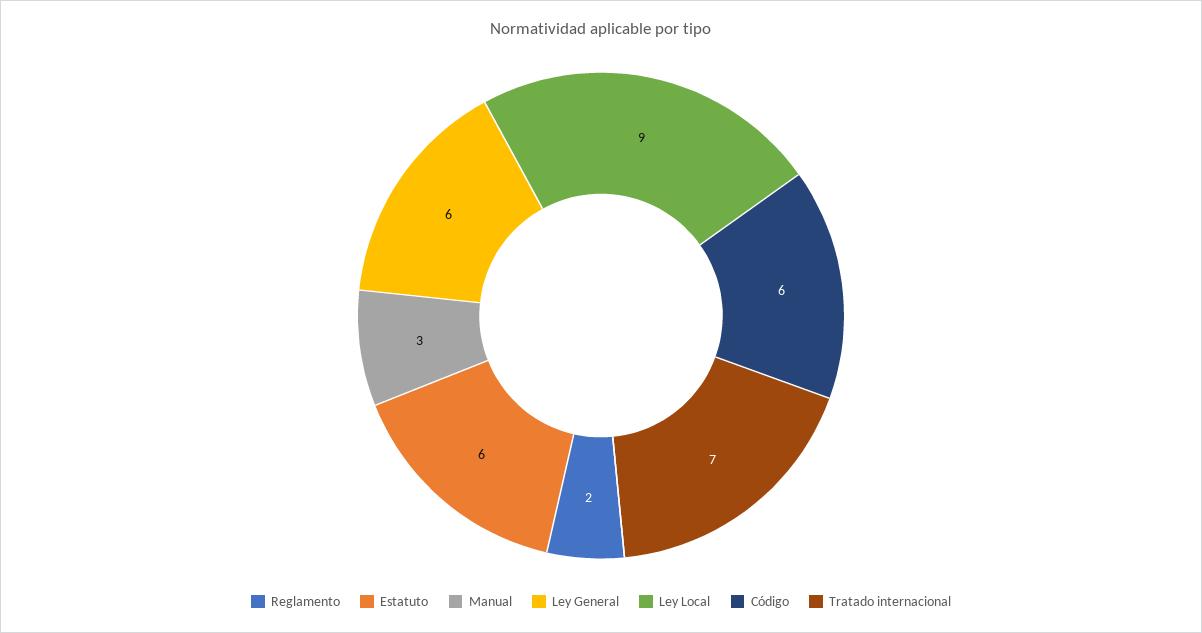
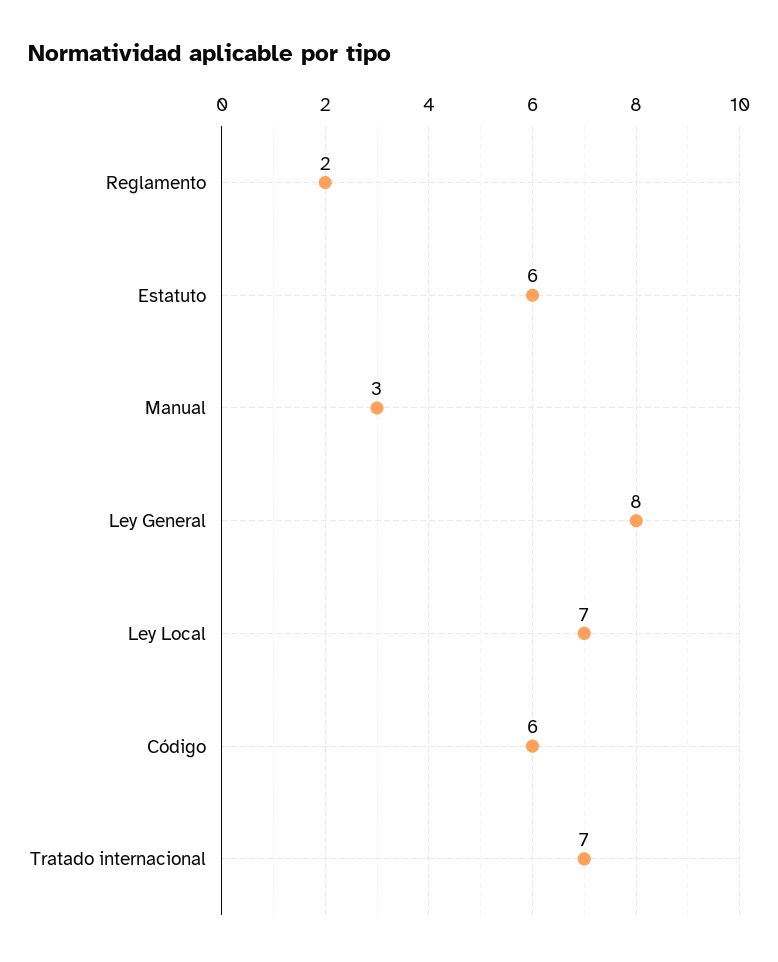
Ley General: 6 -> 8
Ley Local: 9 -> 7

